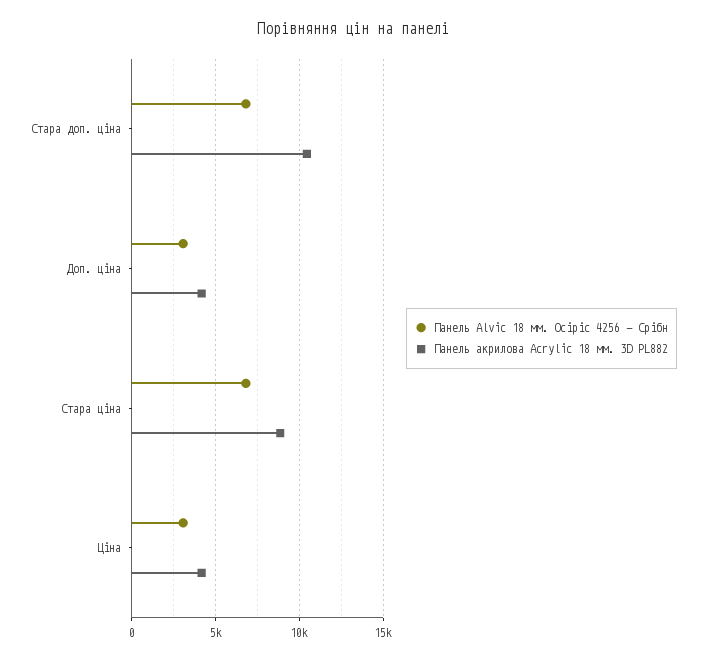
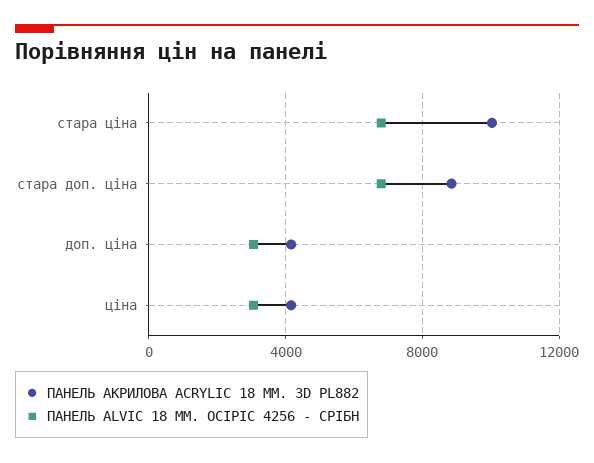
Панель акрилова Acrylic 18 мм. 3D PL882, Стара доп. ціна: 10500 -> 9000
Панель акрилова Acrylic 18 мм. 3D PL882, Стара ціна: 9000 -> 10000

